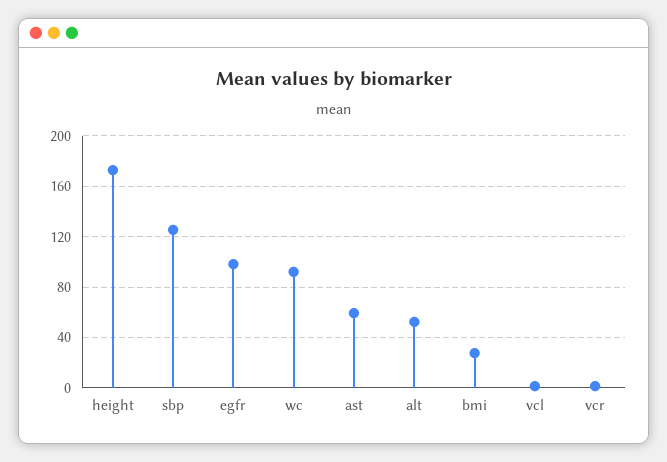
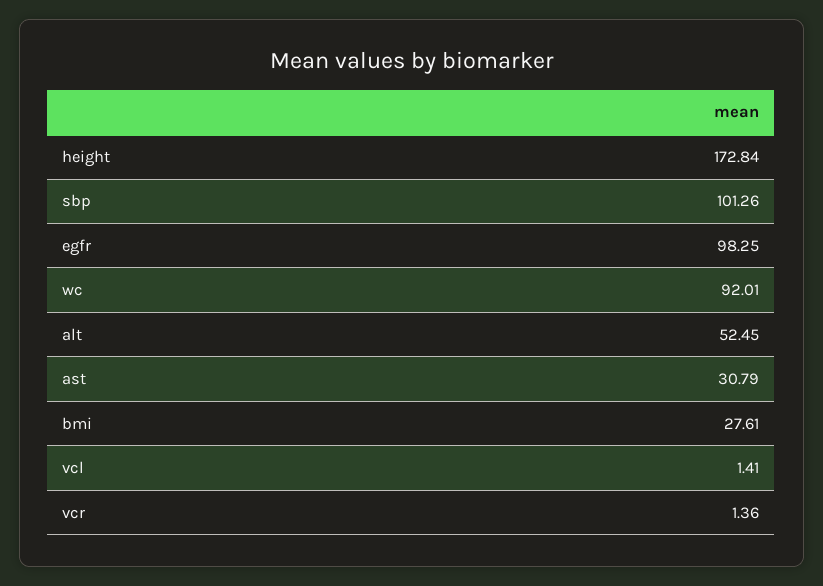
sbp: 125 -> 101.26
ast: 60 -> 30.79

